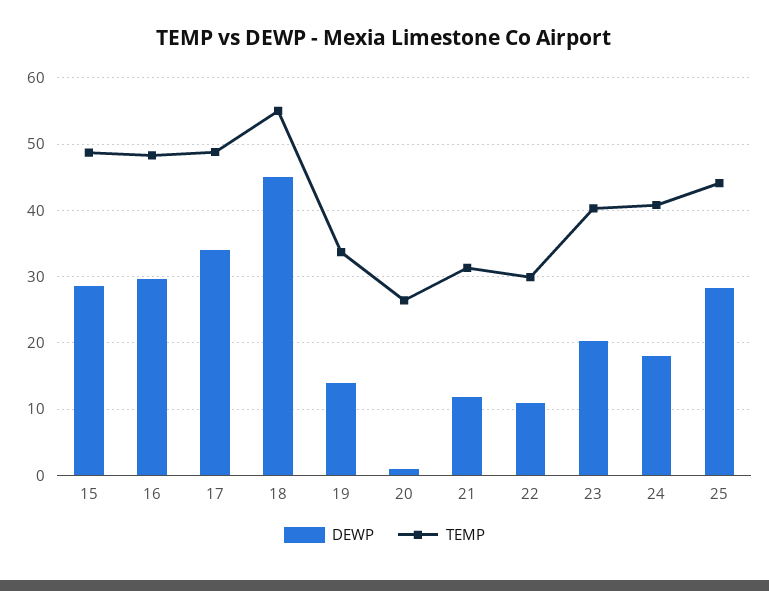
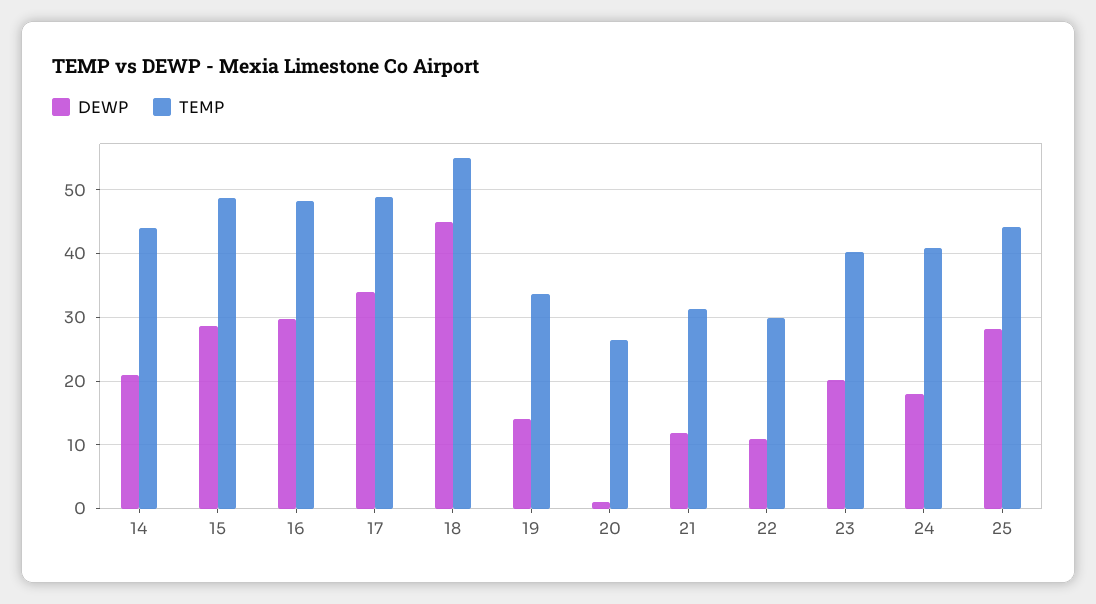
DEWP, 14: none -> 21
TEMP, 14: none -> 44

